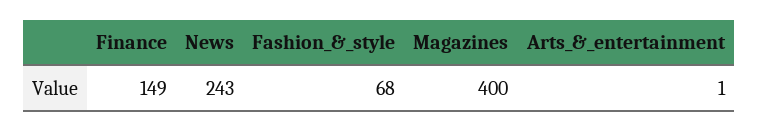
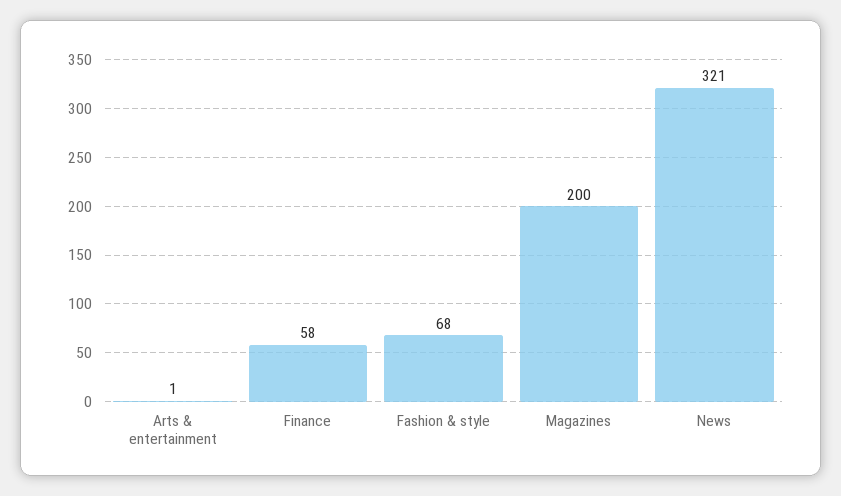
Finance: 149 -> 58
News: 243 -> 321
Magazines: 400 -> 200

